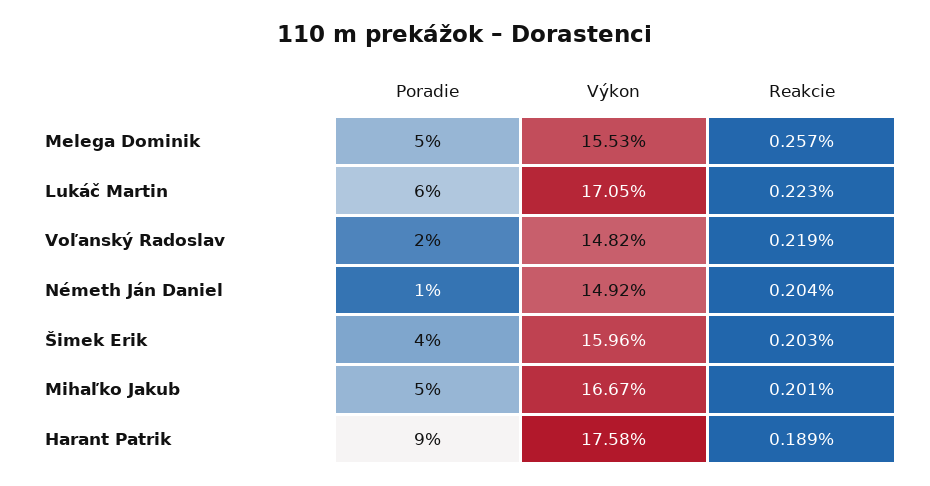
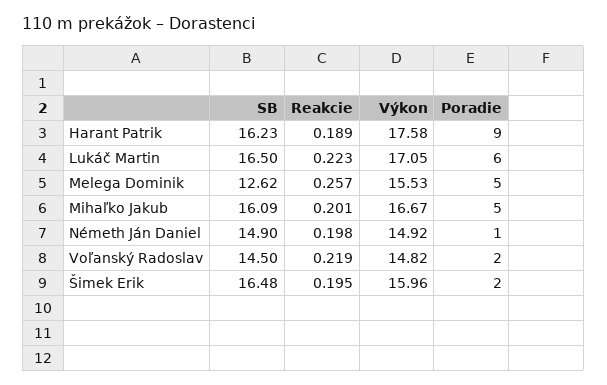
Reakcie, Németh Ján Daniel: 0.204 -> 0.198
Poradie, Šimek Erik: 4 -> 2
Reakcie, Šimek Erik: 0.203 -> 0.195
SB, Harant Patrik: none -> 16.23
SB, Lukáč Martin: none -> 16.5
SB, Melega Dominik: none -> 12.62
SB, Mihaľko Jakub: none -> 16.09
SB, Németh Ján Daniel: none -> 14.9
SB, Voľanský Radoslav: none -> 14.5
SB, Šimek Erik: none -> 16.48

